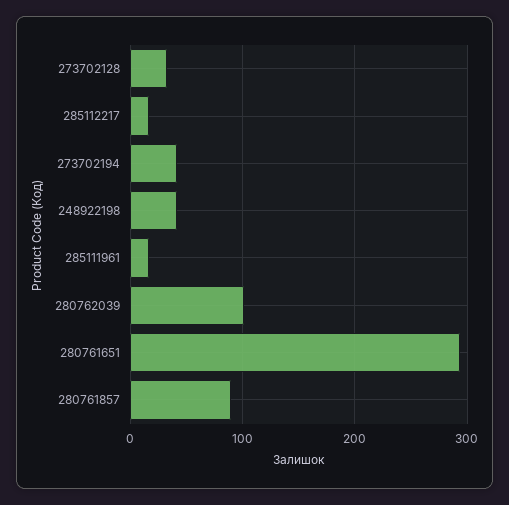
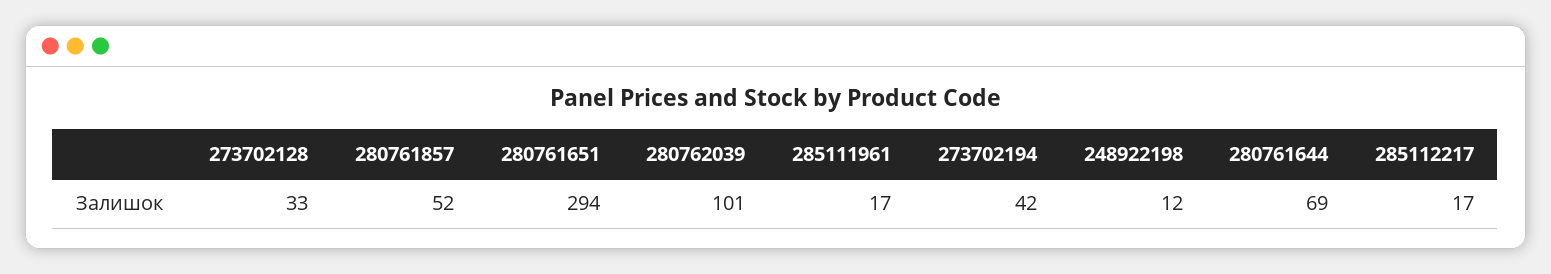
248922198: 40 -> 12
280761857: 90 -> 52
280761644: none -> 69

